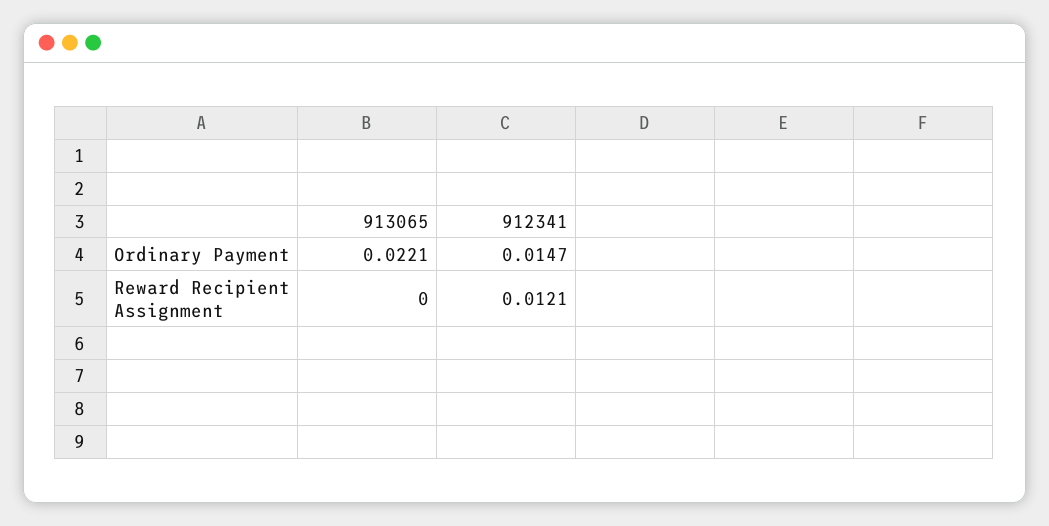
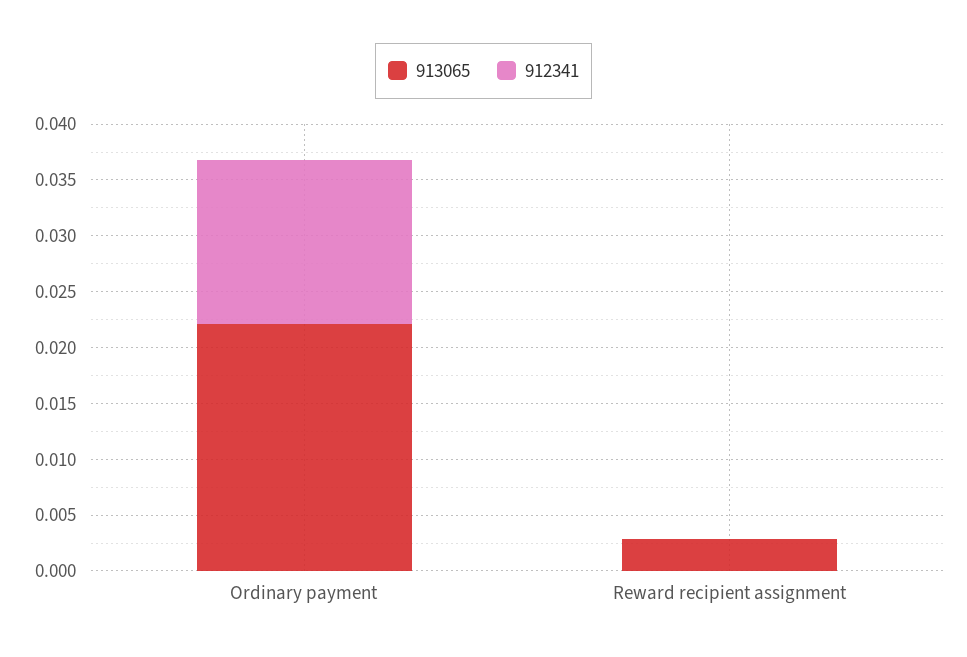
913065, Reward Recipient Assignment: 0 -> 0.003
912341, Reward Recipient Assignment: 0.0121 -> 0

